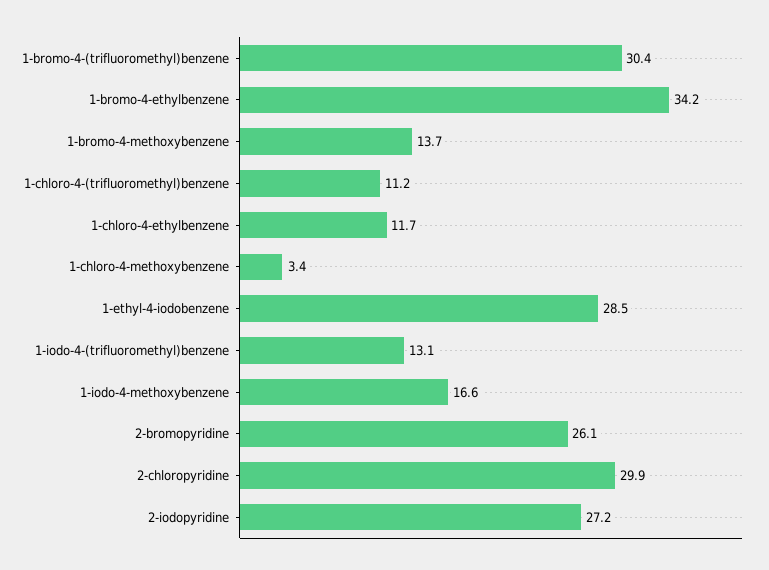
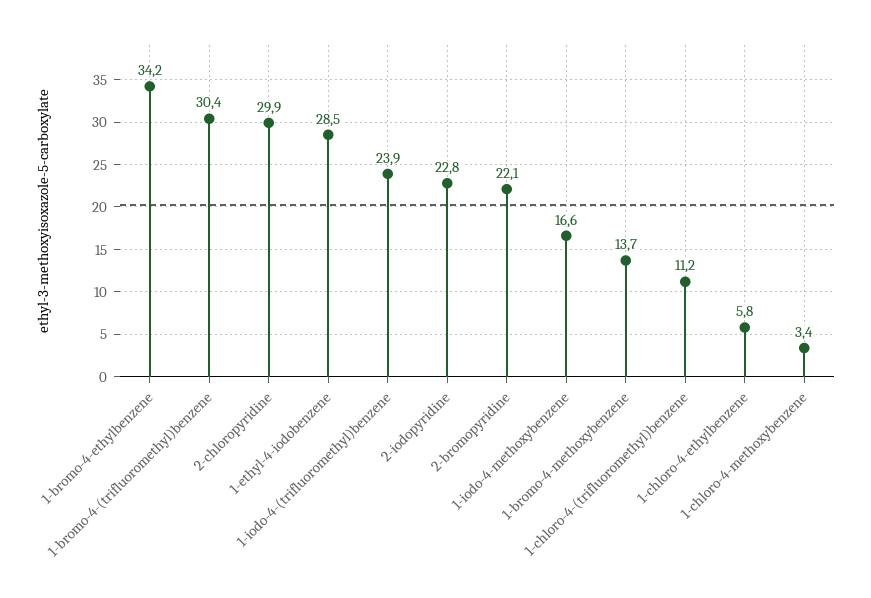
1-chloro-4-ethylbenzene: 11.7 -> 5.8
1-iodo-4-(trifluoromethyl)benzene: 13.1 -> 23.9
2-bromopyridine: 26.1 -> 22.1
2-iodopyridine: 27.2 -> 22.8

